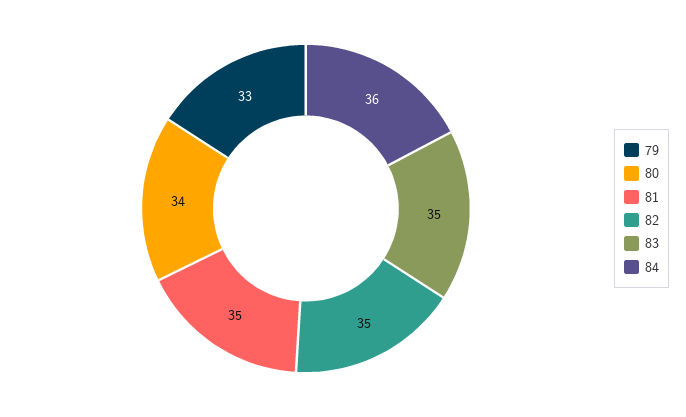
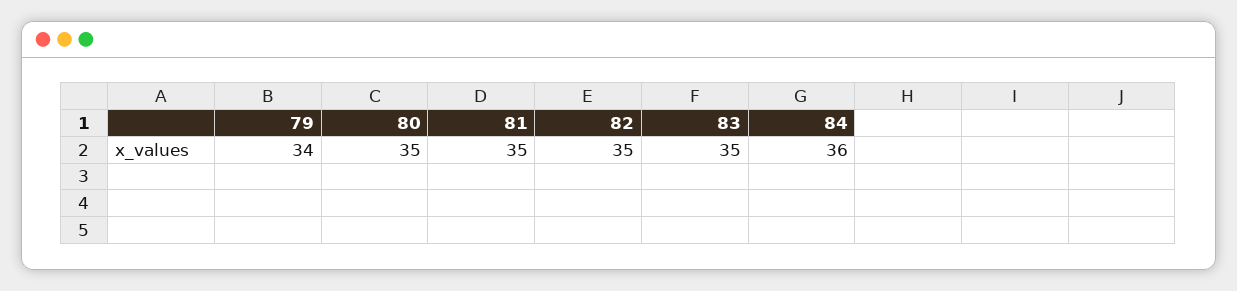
79: 33 -> 34
80: 34 -> 35

